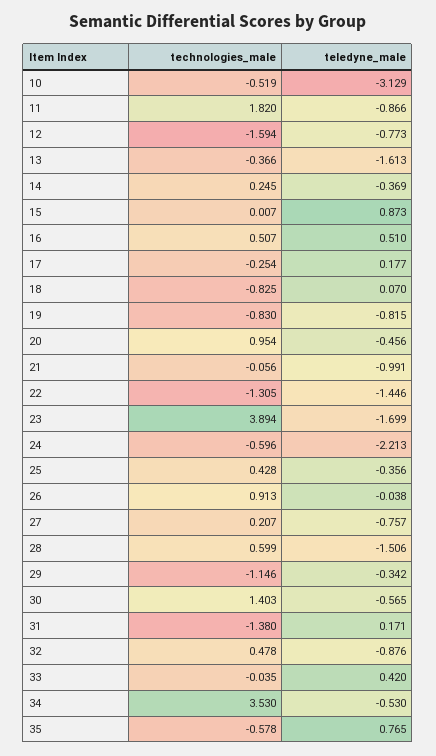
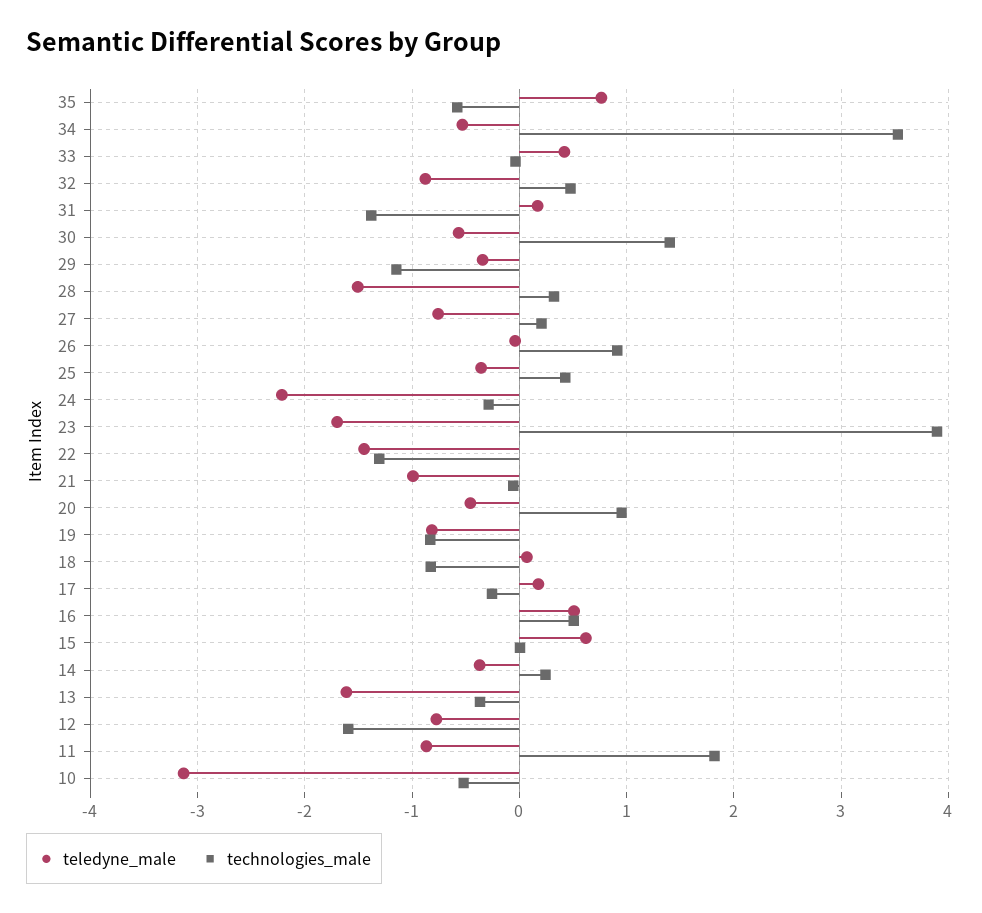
teledyne_male, 15: 0.873 -> 0.6
technologies_male, 24: -0.596 -> -0.3
technologies_male, 28: 0.599 -> 0.3

